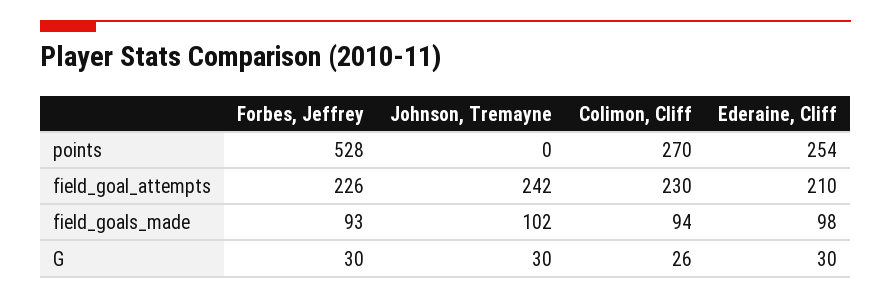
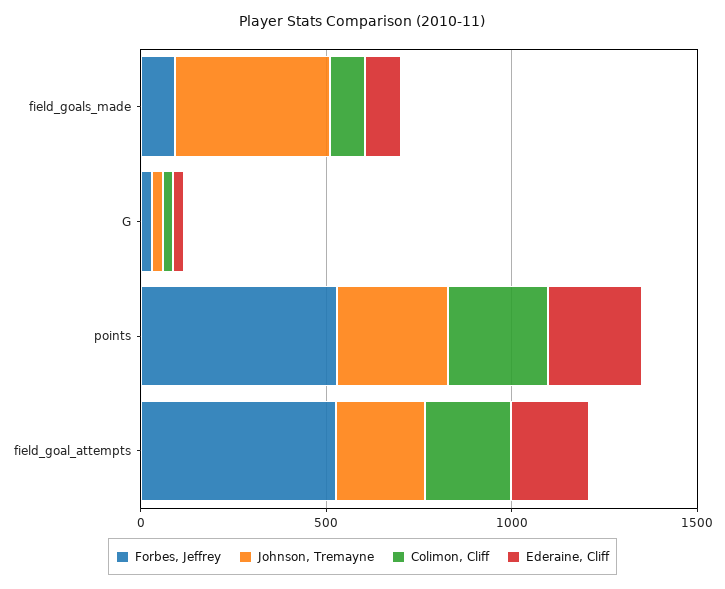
Johnson, Tremayne, points: 0 -> 300
Forbes, Jeffrey, field_goal_attempts: 226 -> 500
Johnson, Tremayne, field_goals_made: 102 -> 400

